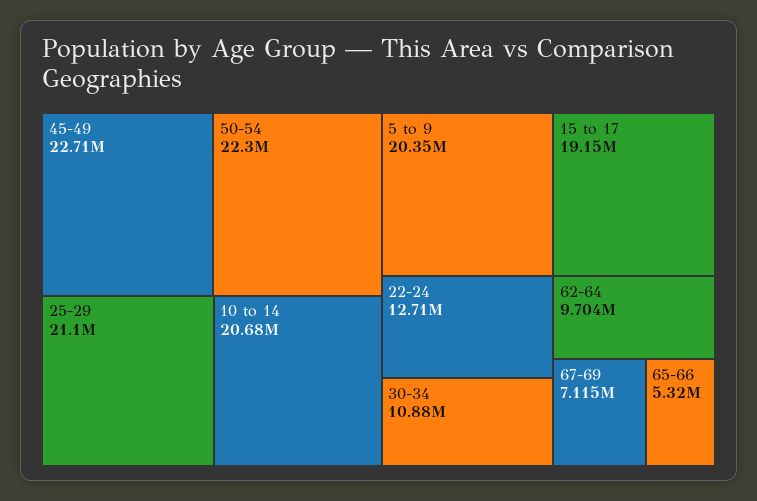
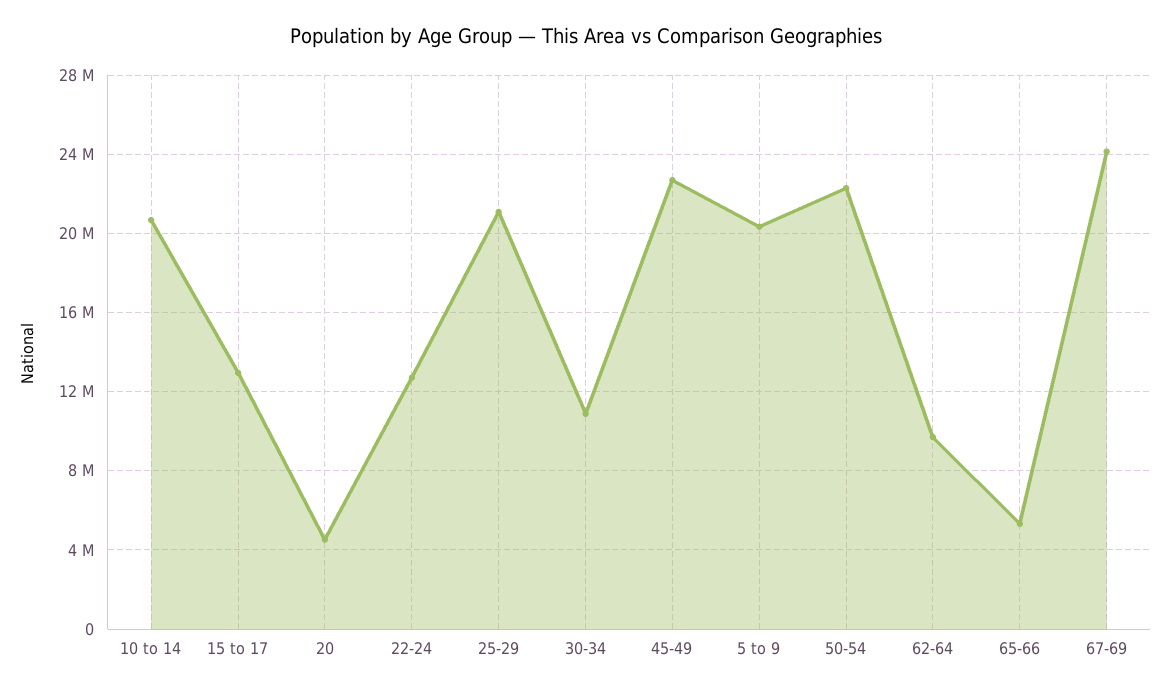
15 to 17: 19150000 -> 13000000
67-69: 7115000 -> 24000000
20: none -> 4500000

